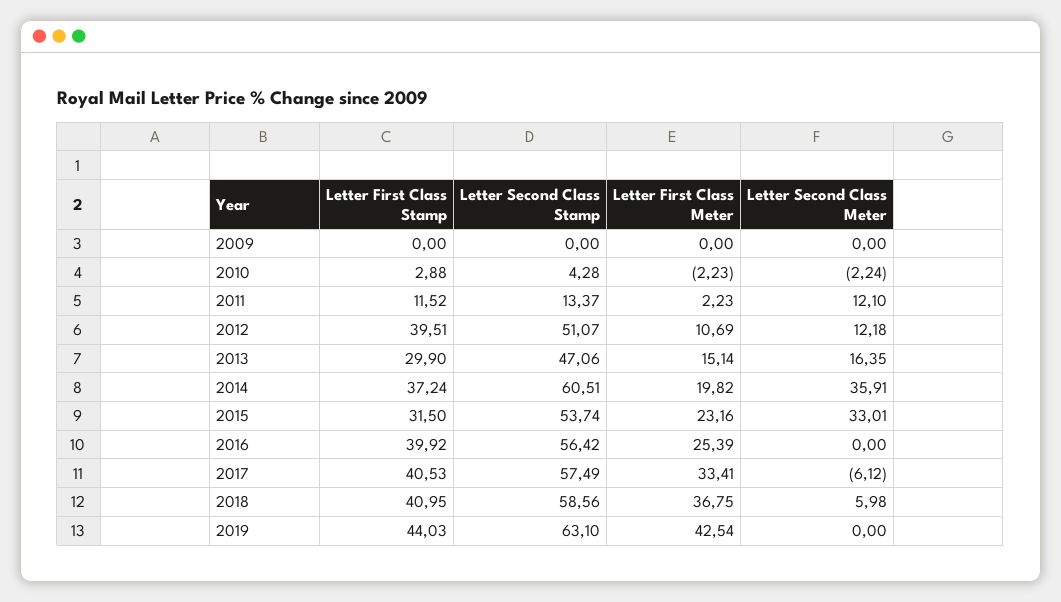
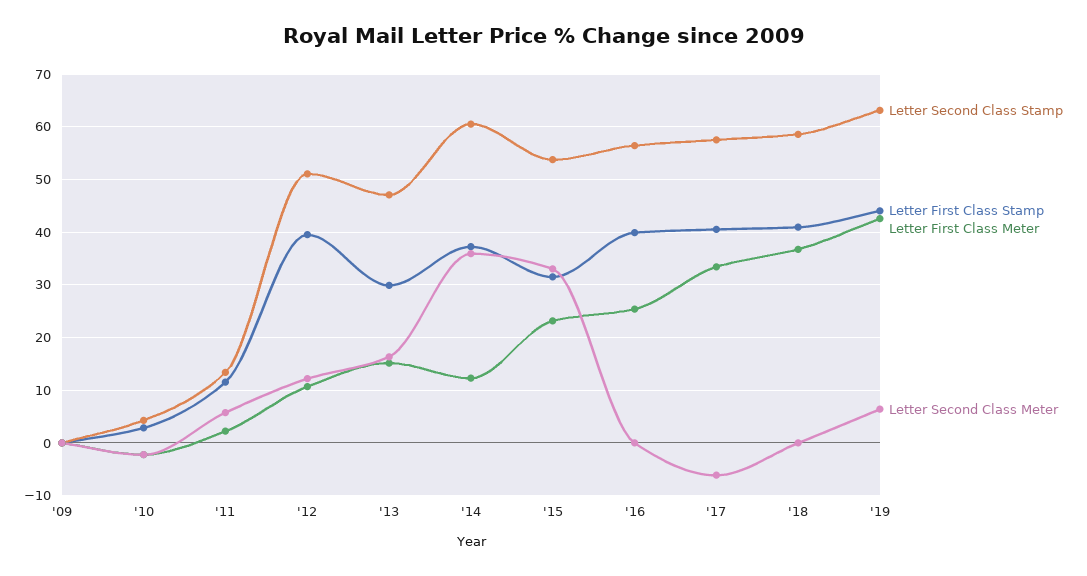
Letter Second Class Meter, 2011: 12.1 -> 6
Letter First Class Meter, 2014: 19.82 -> 12
Letter Second Class Meter, 2018: 5.98 -> 0
Letter Second Class Meter, 2019: 0 -> 6

